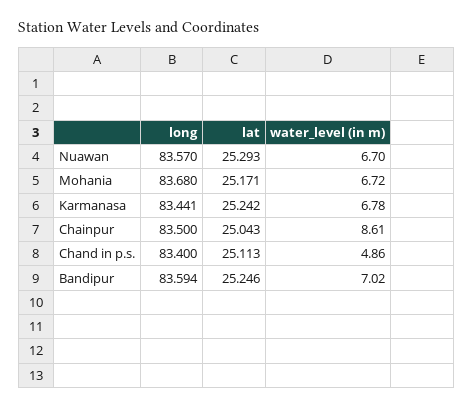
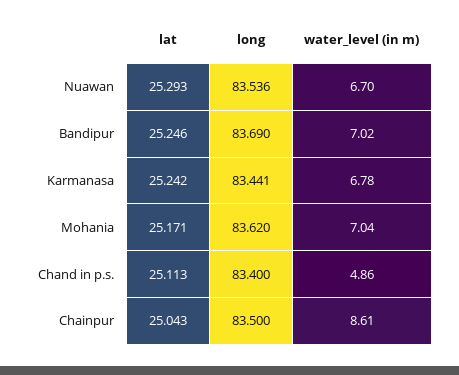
long, Nuawan: 83.57 -> 83.536
long, Mohania: 83.68 -> 83.62
water_level (in m), Mohania: 6.72 -> 7.04
long, Bandipur: 83.594 -> 83.69

